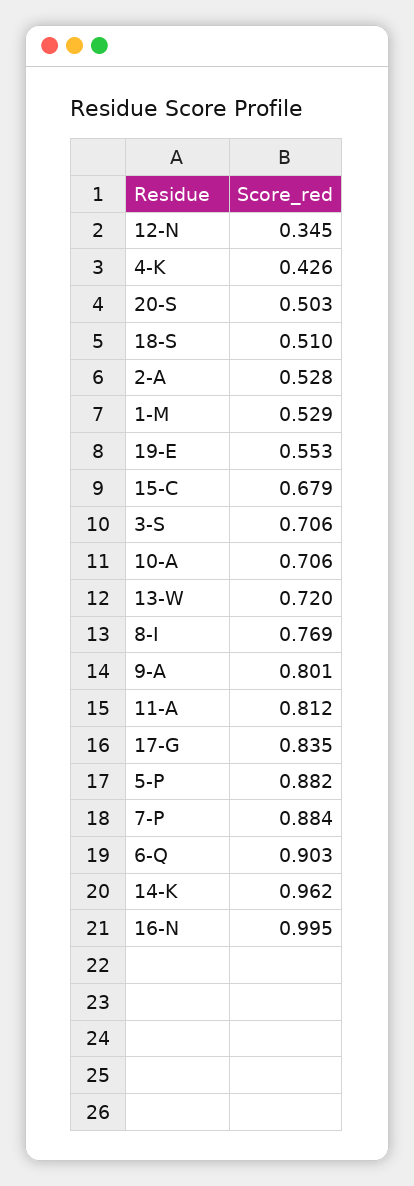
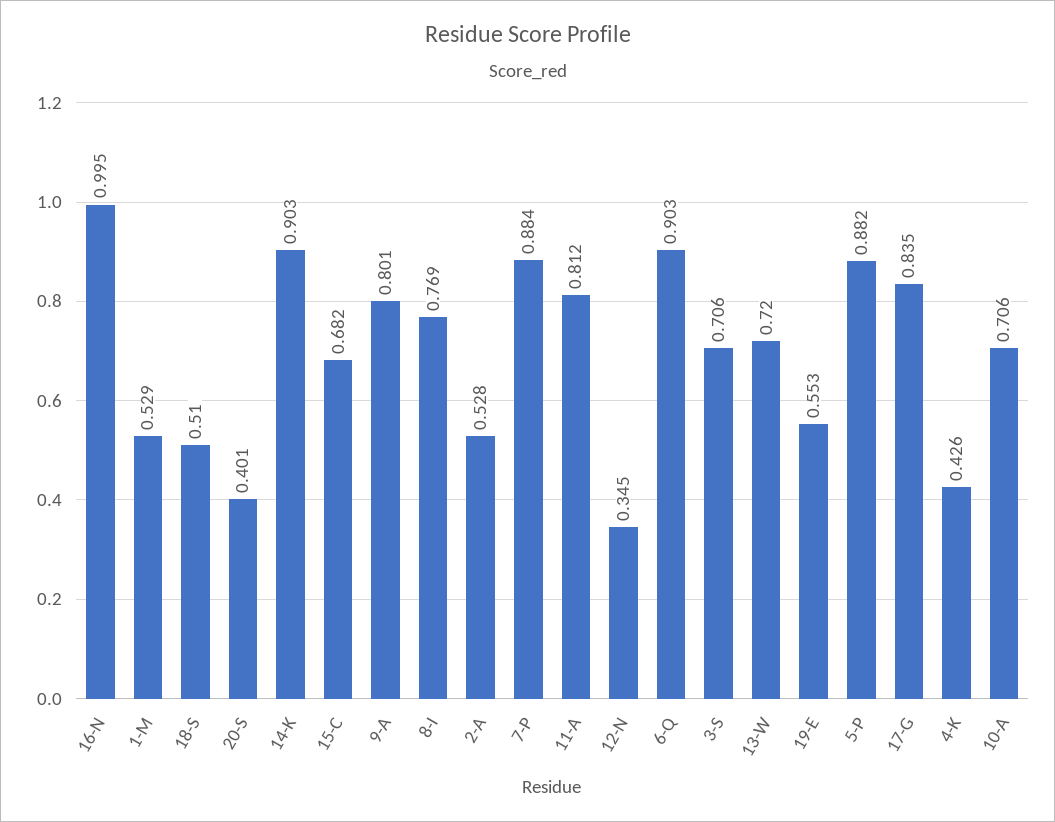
20-S: 0.503 -> 0.401
15-C: 0.679 -> 0.682
14-K: 0.962 -> 0.903

